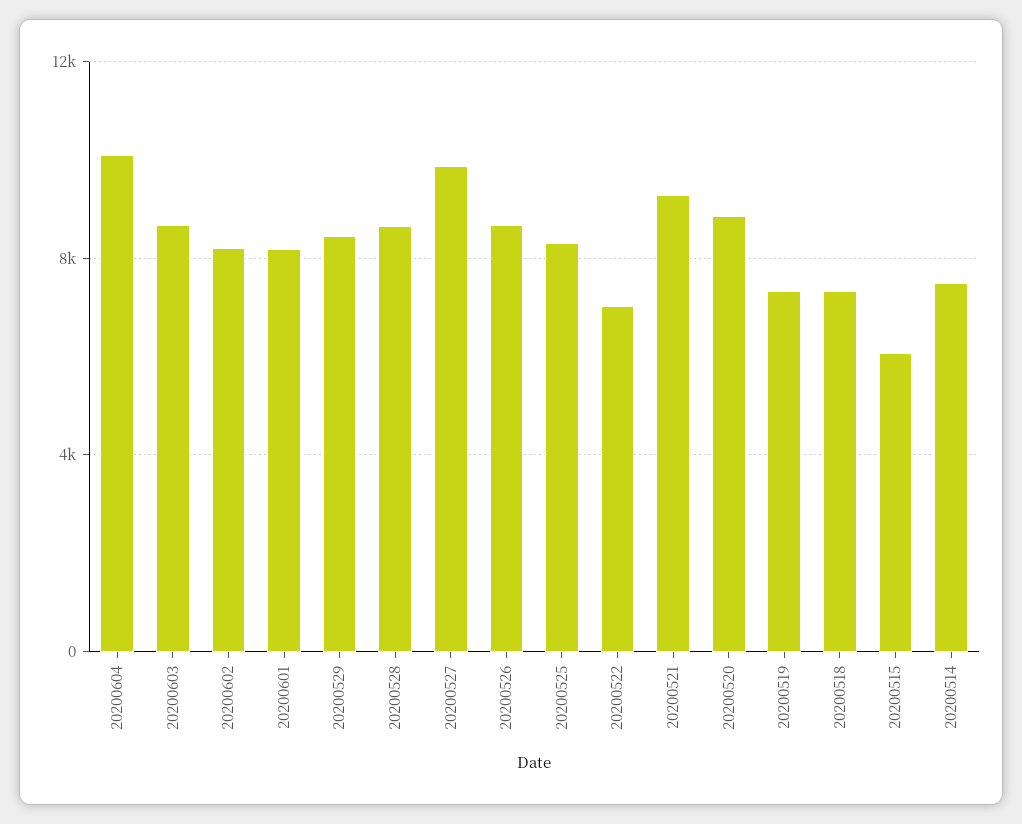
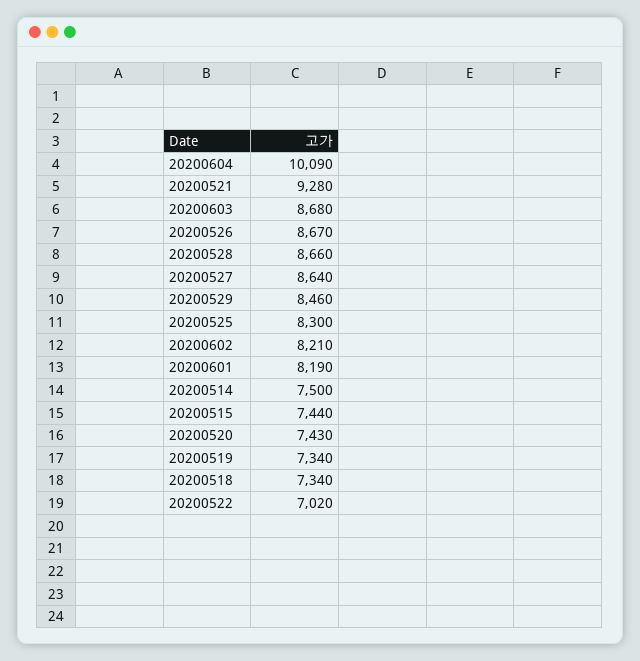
20200527: 10000 -> 8640
20200520: 9000 -> 7430
20200515: 6000 -> 7440

